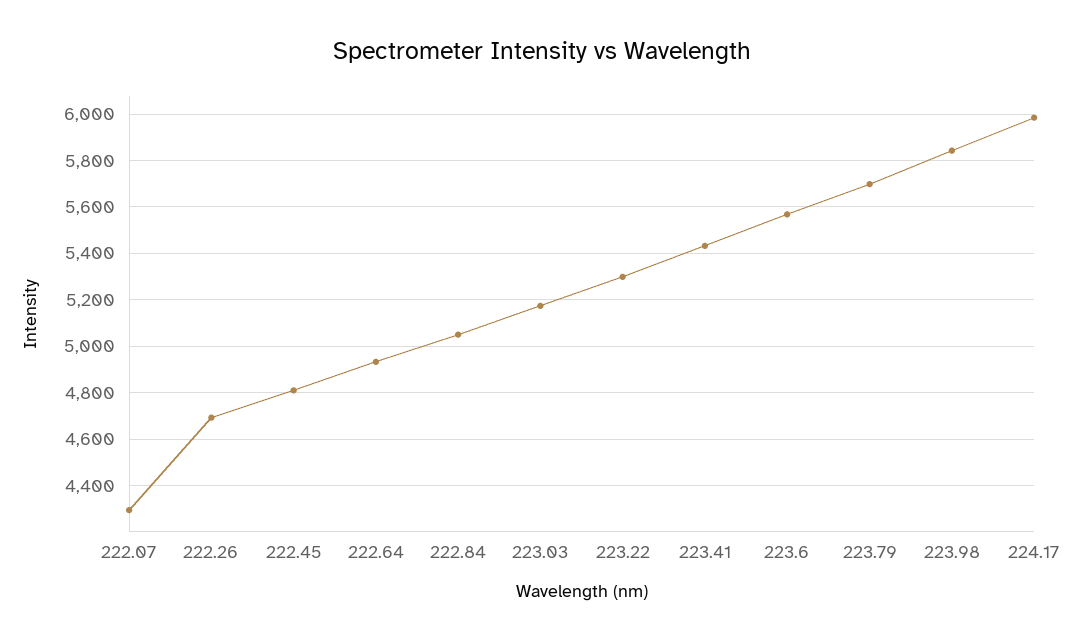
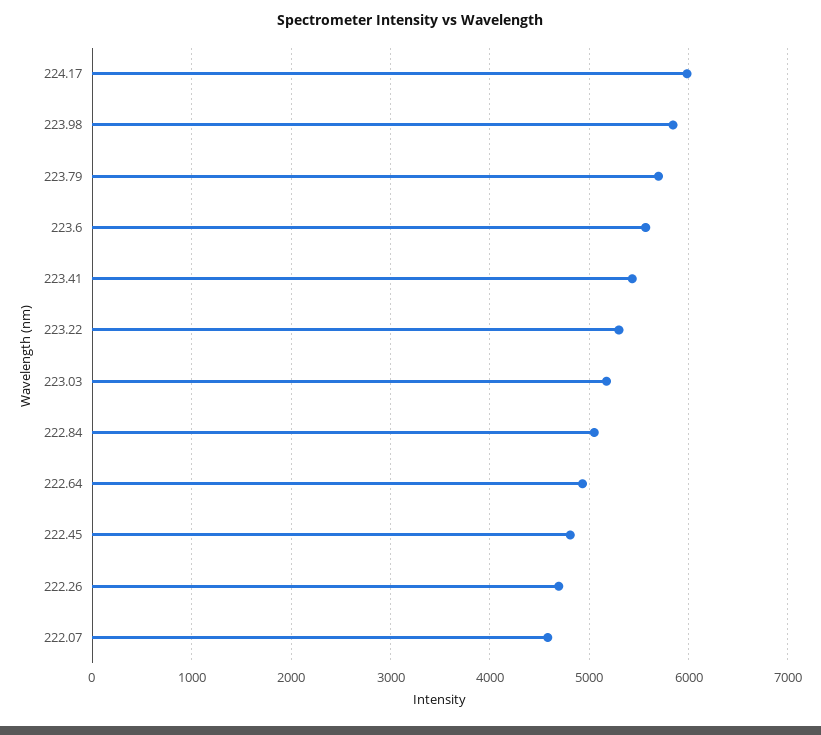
222.07: 4300 -> 4600

